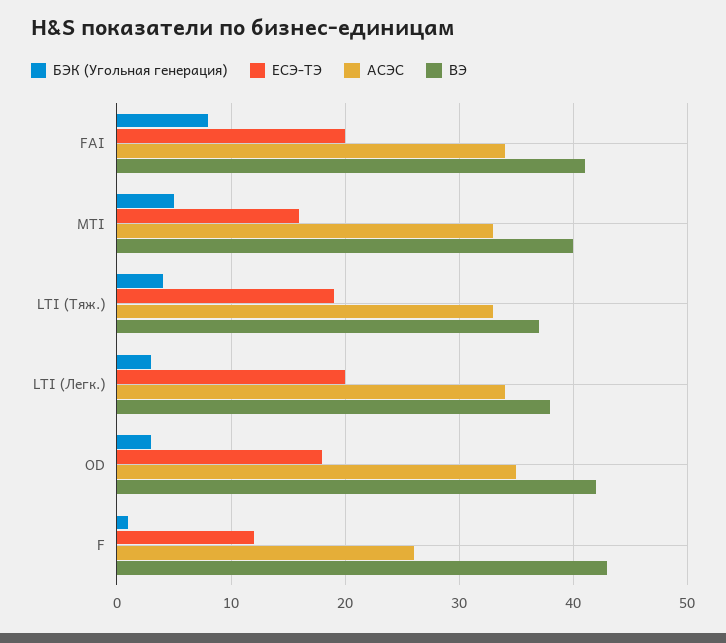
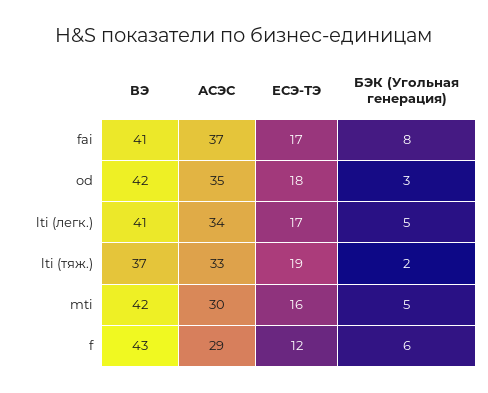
ЕСЭ-ТЭ, FAI: 20 -> 17
АСЭС, FAI: 34 -> 37
АСЭС, MTI: 33 -> 30
ВЭ, MTI: 40 -> 42
БЭК (Угольная генерация), LTI (Тяж.): 4 -> 2
БЭК (Угольная генерация), LTI (Легк.): 3 -> 5
ЕСЭ-ТЭ, LTI (Легк.): 20 -> 17
ВЭ, LTI (Легк.): 38 -> 41
БЭК (Угольная генерация), F: 1 -> 6
АСЭС, F: 26 -> 29

